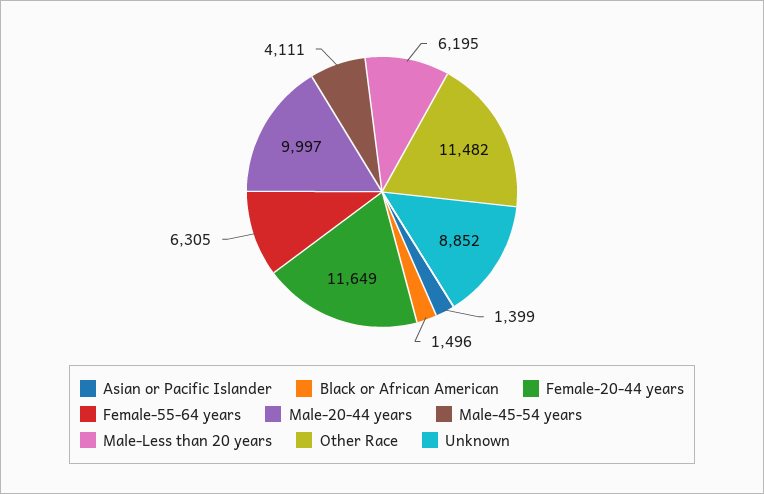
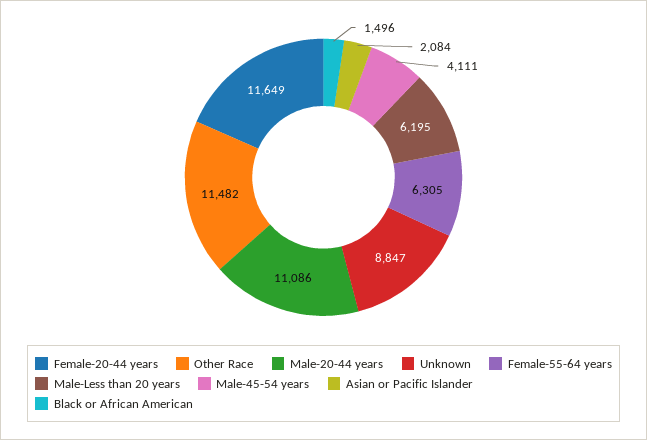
Asian or Pacific Islander: 1399 -> 2084
Male-20-44 years: 9997 -> 11086
Unknown: 8852 -> 8847

